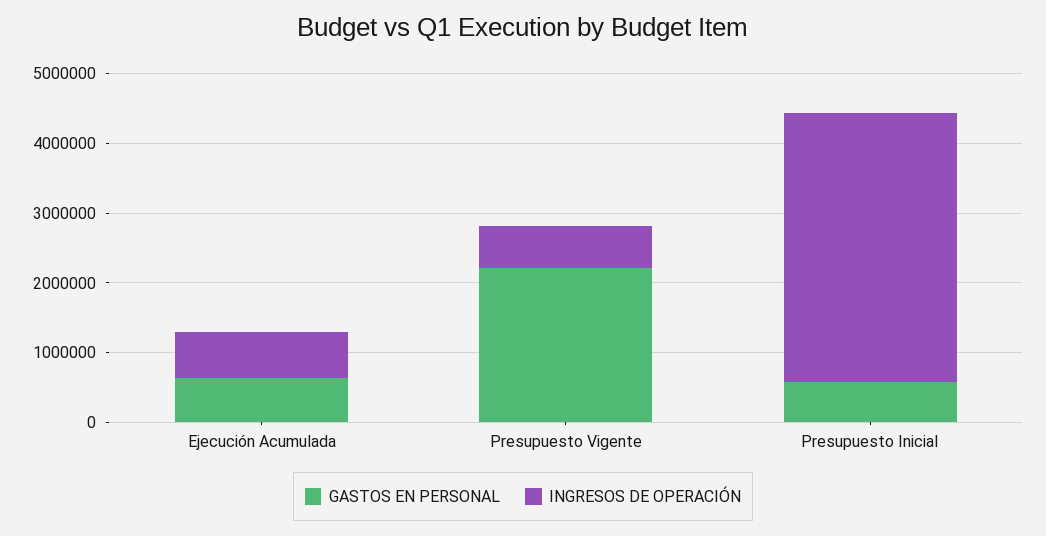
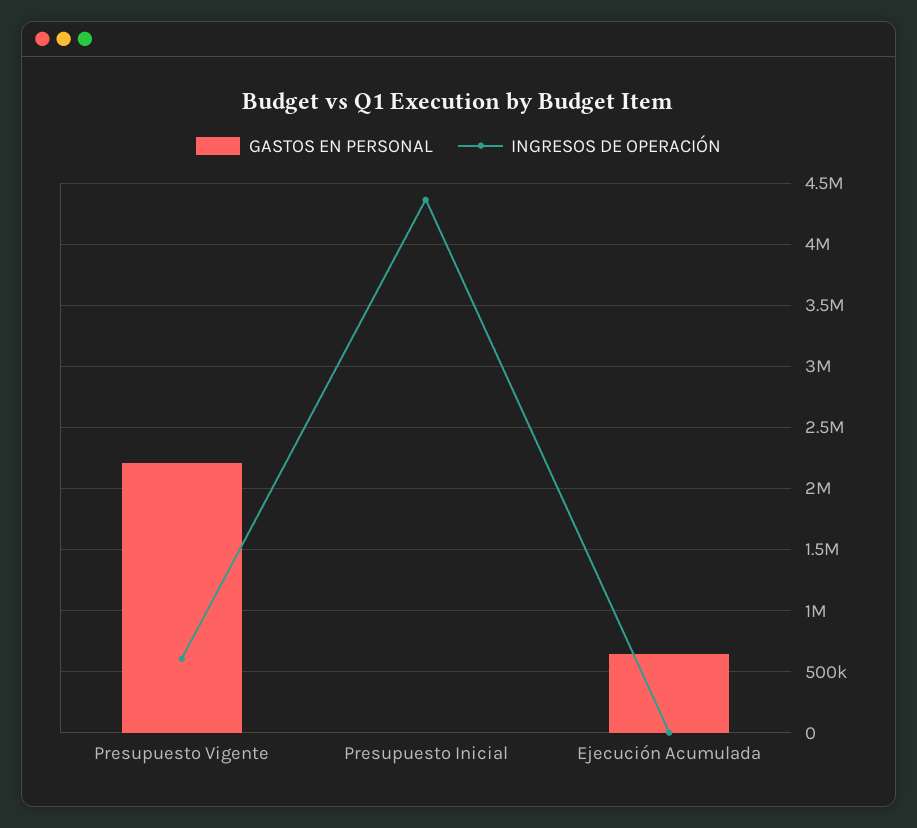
INGRESOS DE OPERACIÓN, Ejecución Acumulada: 600000 -> 0
GASTOS EN PERSONAL, Presupuesto Inicial: 600000 -> 0
INGRESOS DE OPERACIÓN, Presupuesto Inicial: 3800000 -> 4350000

